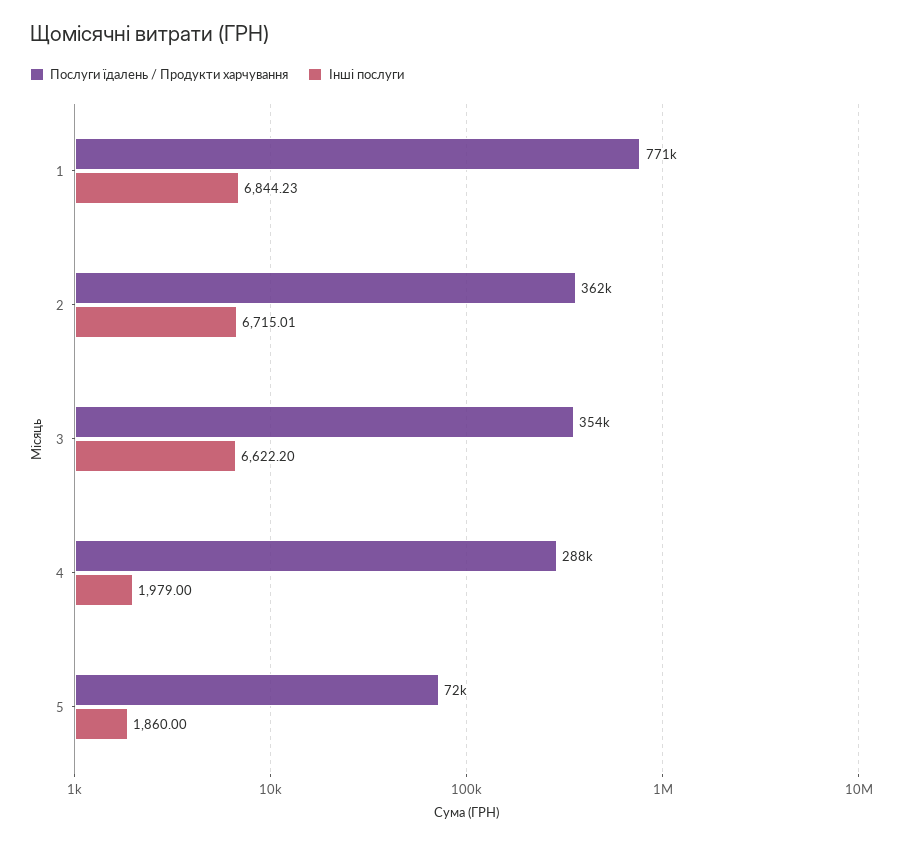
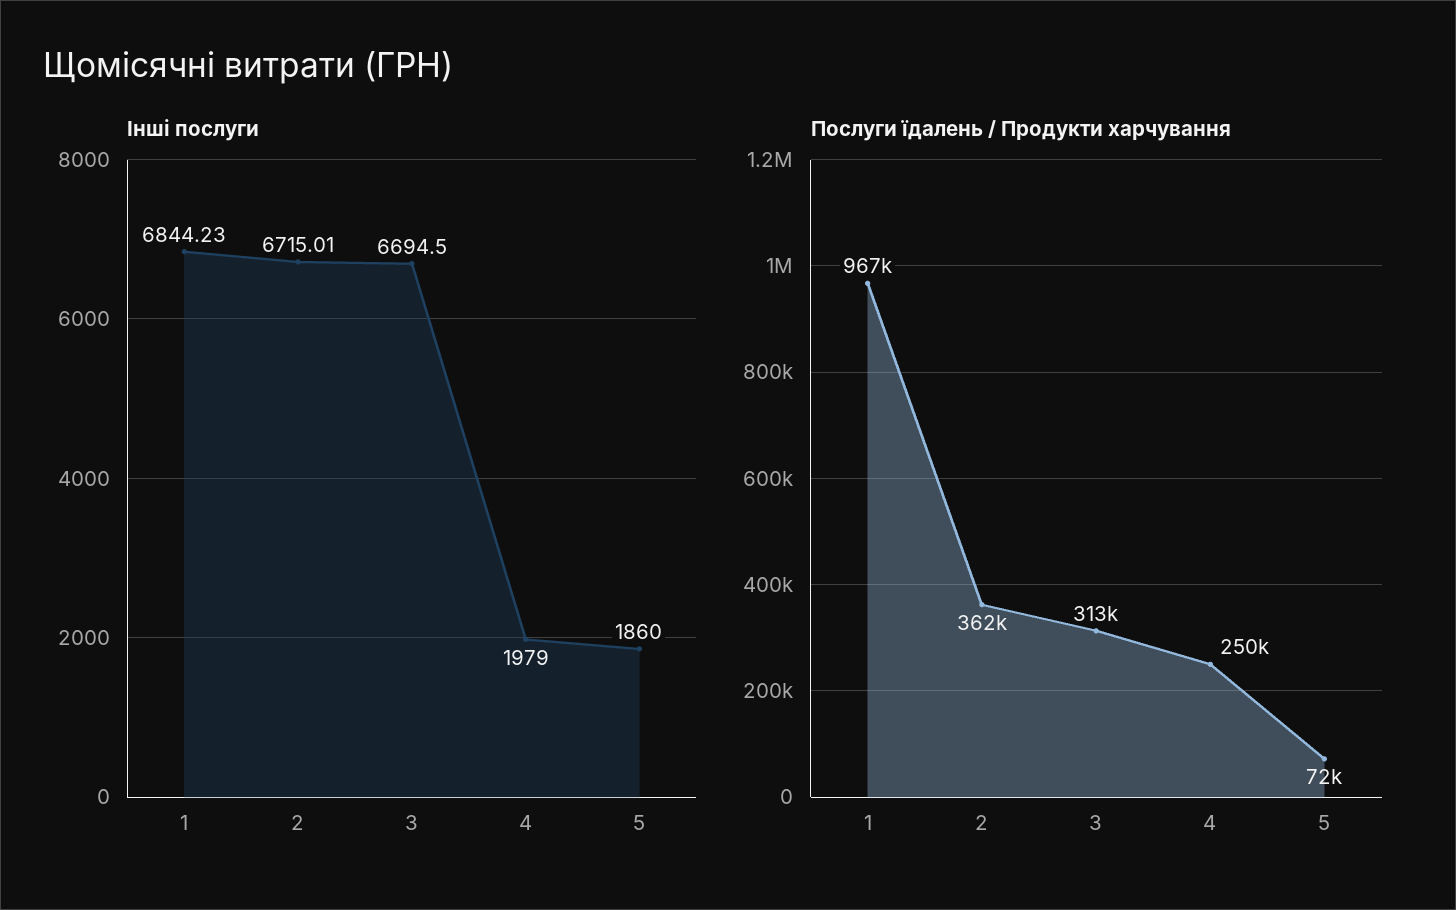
Послуги їдалень / Продукти харчування, 1: 771000 -> 967000
Послуги їдалень / Продукти харчування, 3: 354000 -> 313000
Інші послуги, 3: 6622.2 -> 6694.5
Послуги їдалень / Продукти харчування, 4: 288000 -> 250000

